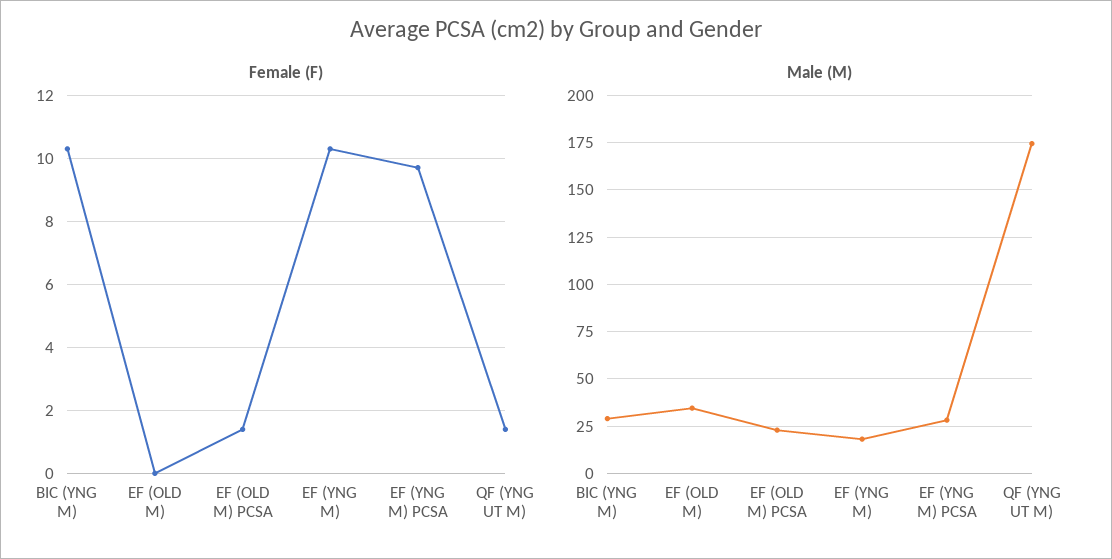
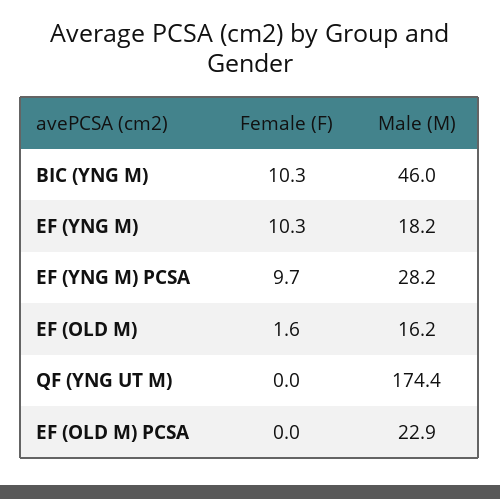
Female (F), EF (OLD M): 0 -> 1.6
Female (F), EF (OLD M) PCSA: 1.5 -> 0
Female (F), QF (YNG UT M): 1.5 -> 0
Male (M), BIC (YNG M): 30 -> 46
Male (M), EF (OLD M): 35 -> 16.2

